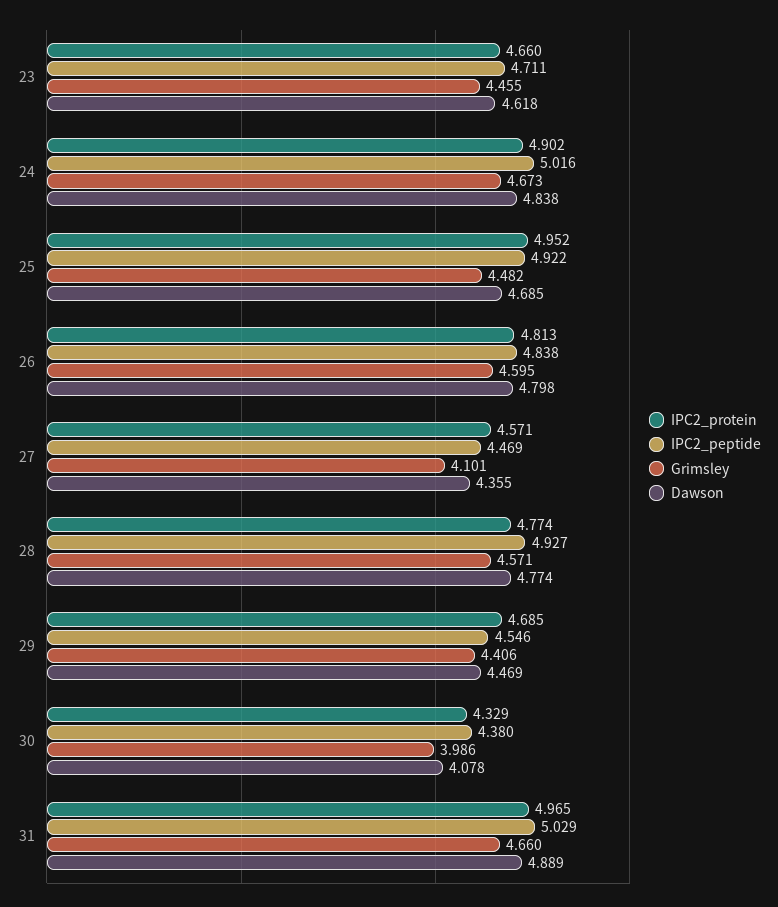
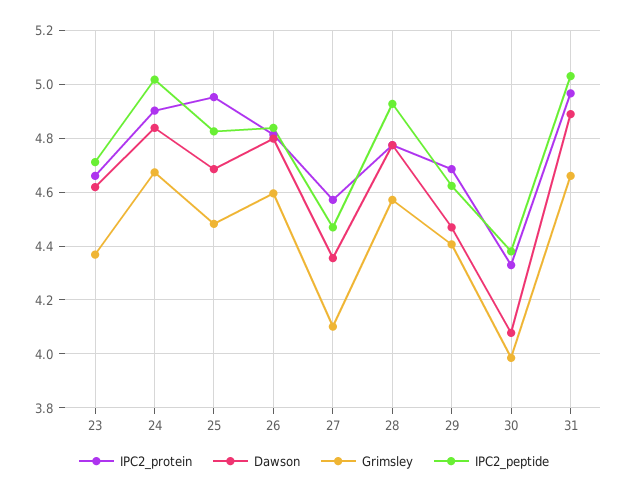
Grimsley, 23: 4.455 -> 4.375
IPC2_peptide, 25: 4.922 -> 4.825
IPC2_peptide, 29: 4.546 -> 4.625

